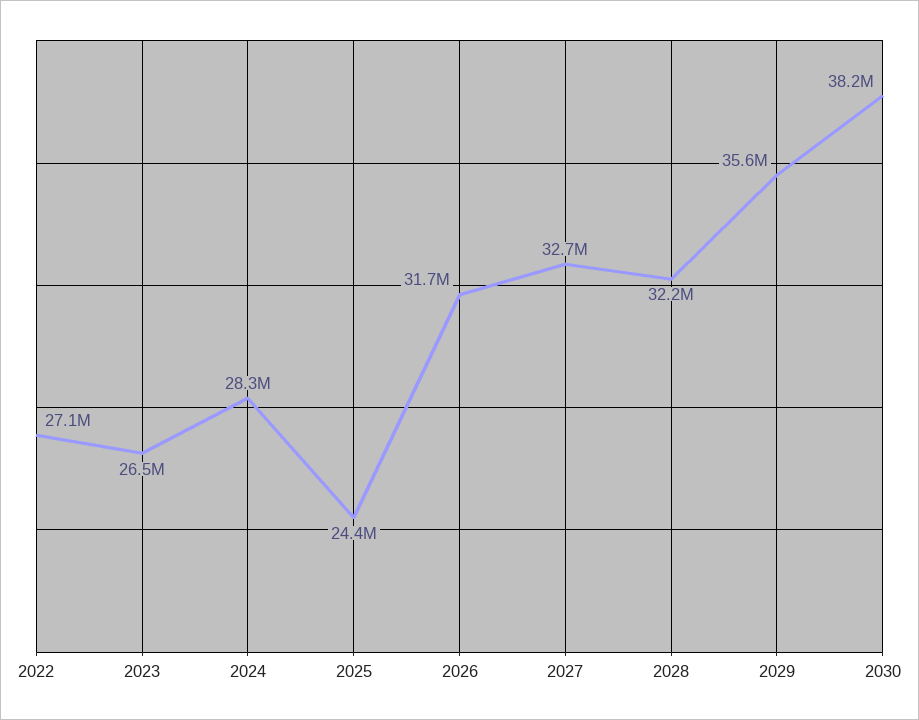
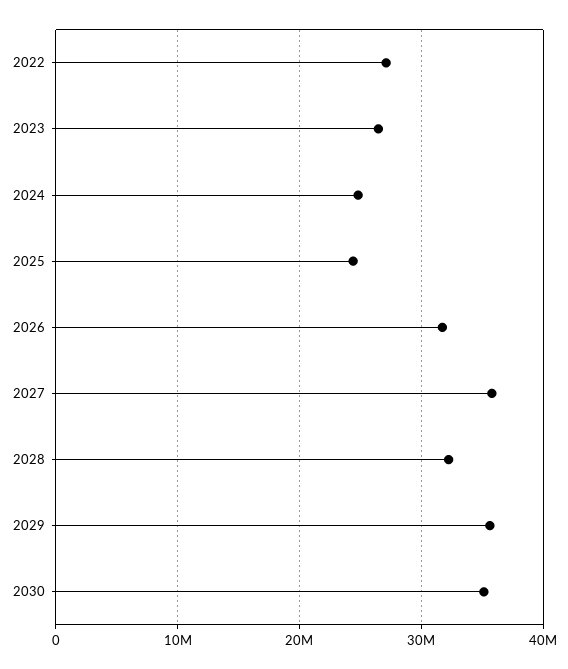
2024: 28300000 -> 25000000
2027: 32700000 -> 36000000
2030: 38200000 -> 35000000

